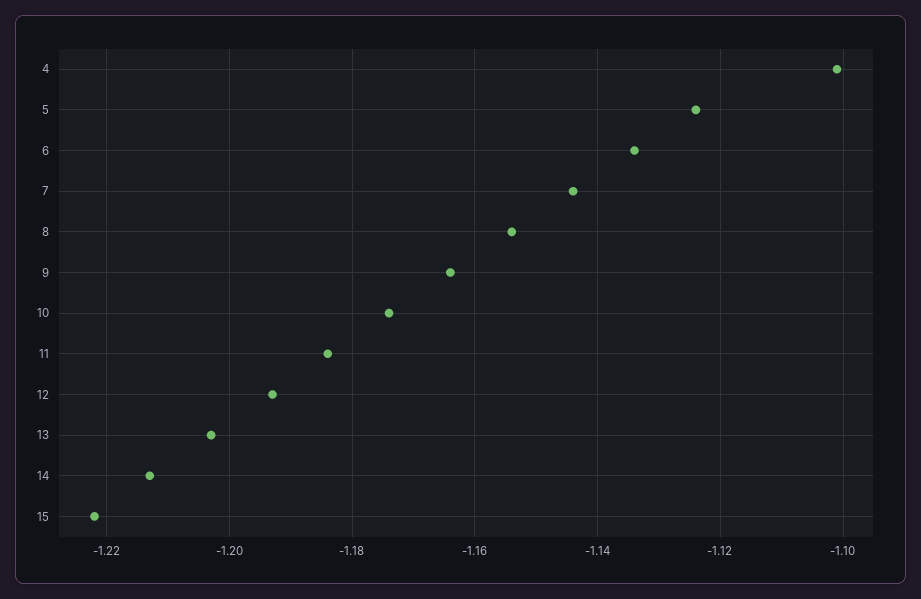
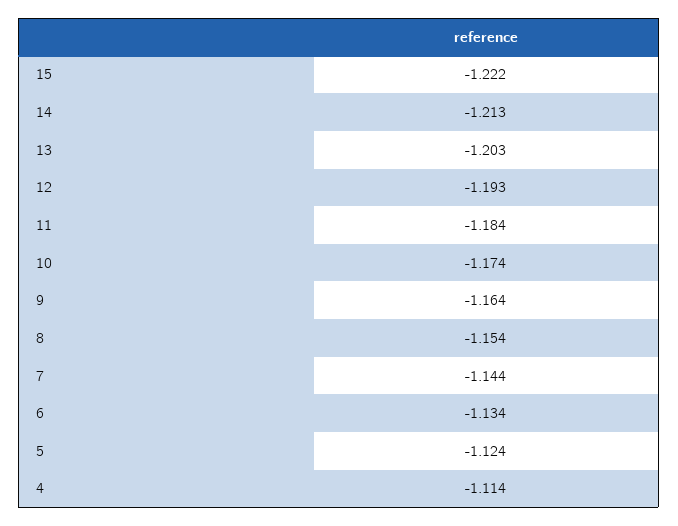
4: -1.1 -> -1.114

